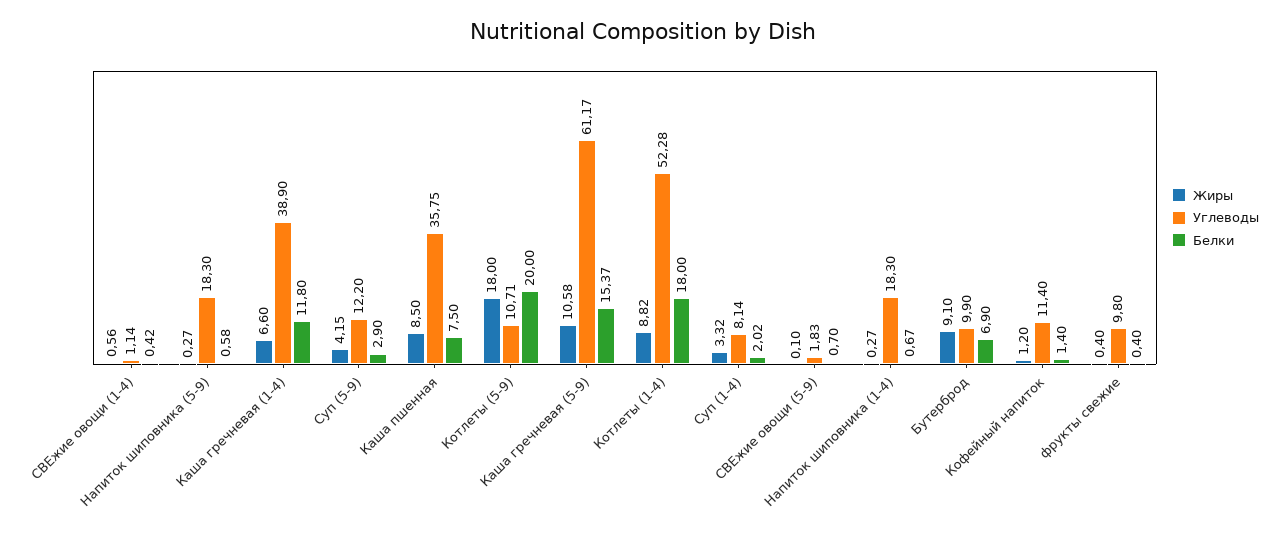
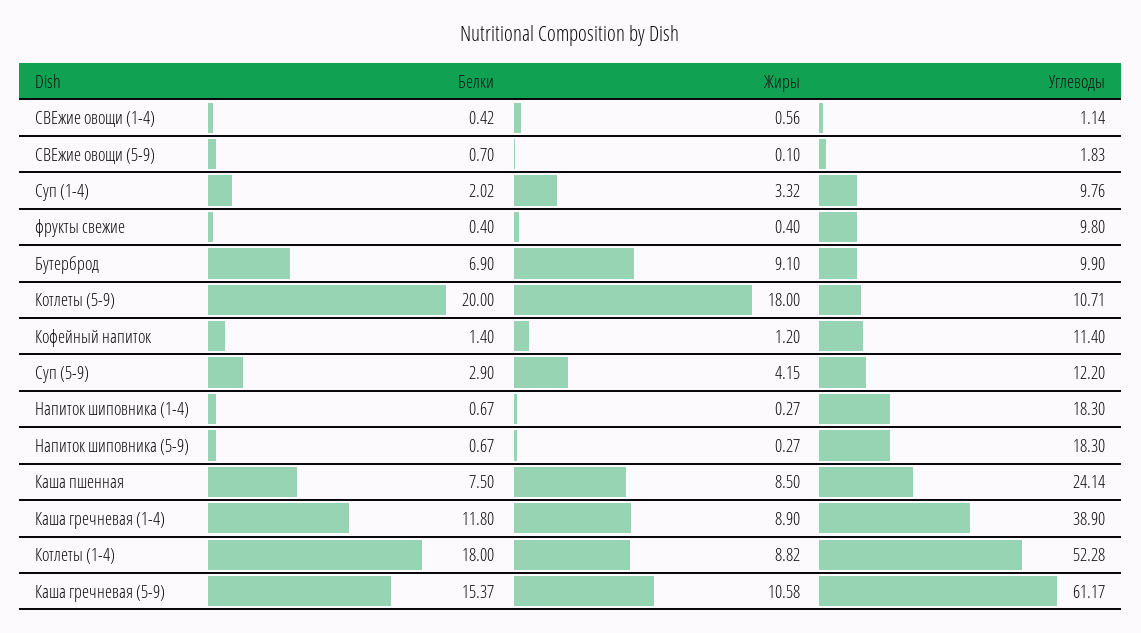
Белки, Напиток шиповника (5-9): 0.58 -> 0.67
Жиры, Каша гречневая (1-4): 6.6 -> 8.9
Углеводы, Каша пшенная: 35.75 -> 24.14
Углеводы, Суп (1-4): 8.14 -> 9.76

